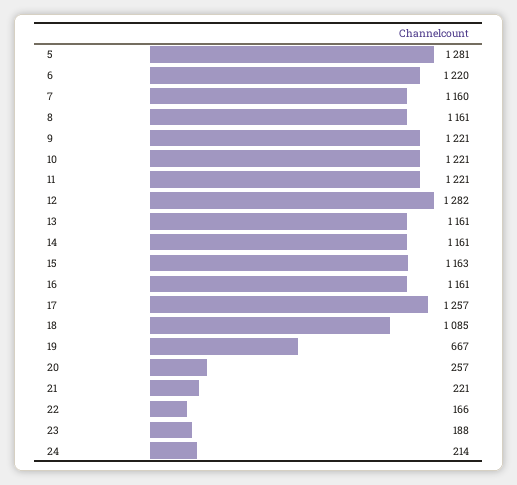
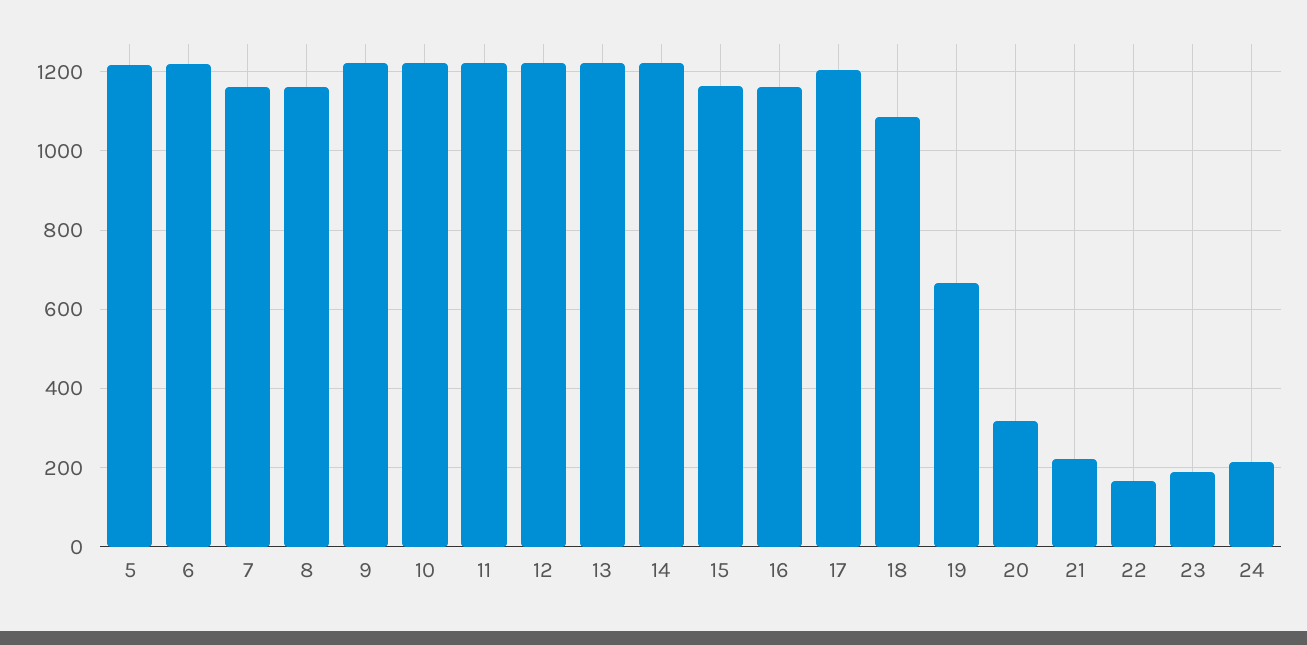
5: 1281 -> 1220
12: 1282 -> 1220
13: 1161 -> 1220
14: 1161 -> 1220
17: 1257 -> 1200
20: 257 -> 320

